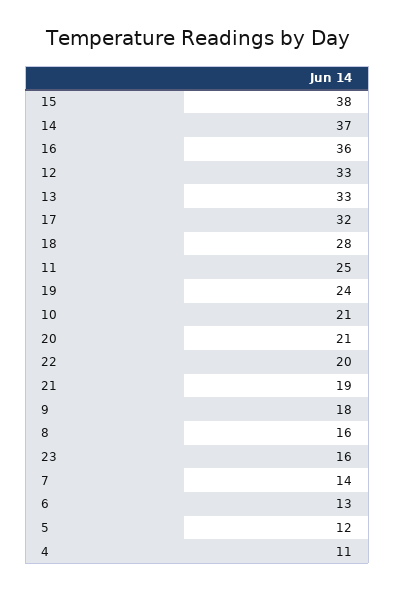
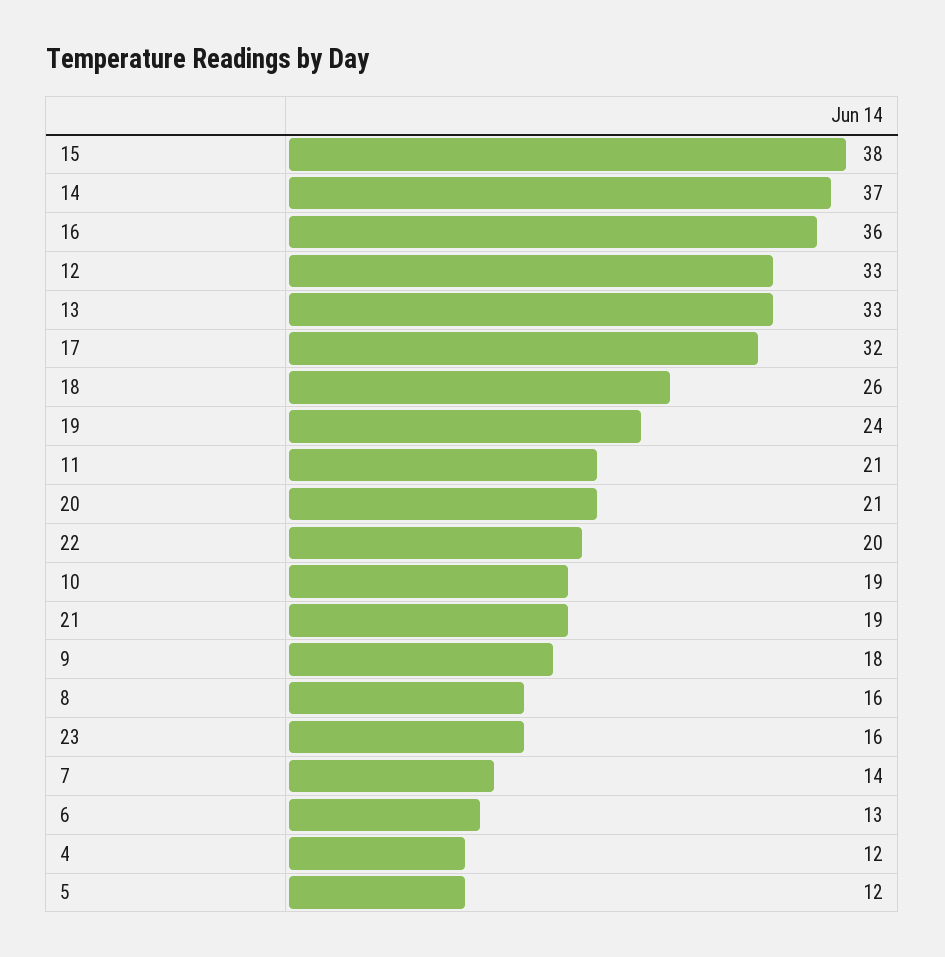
18: 28 -> 26
11: 25 -> 21
10: 21 -> 19
4: 11 -> 12

